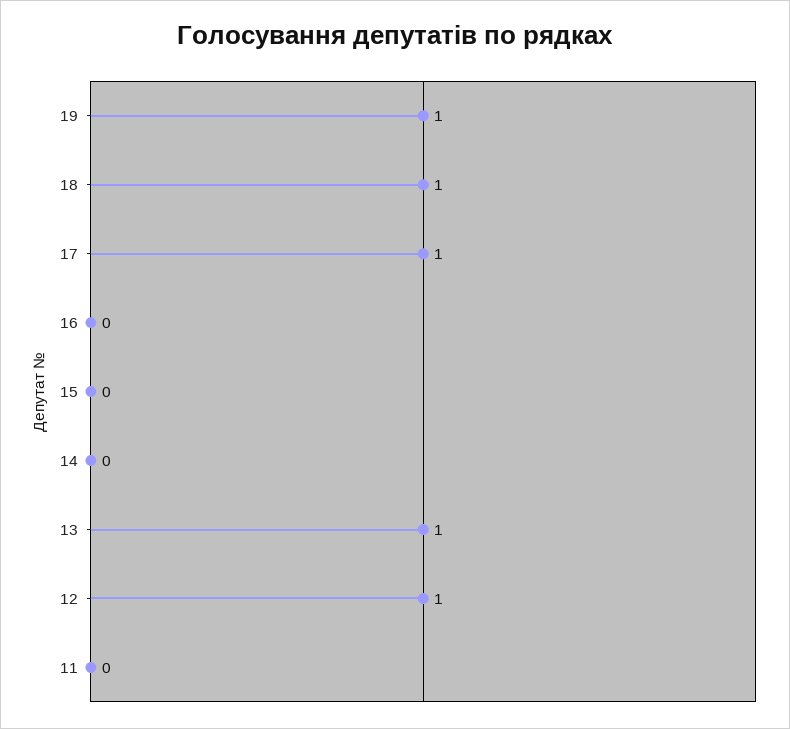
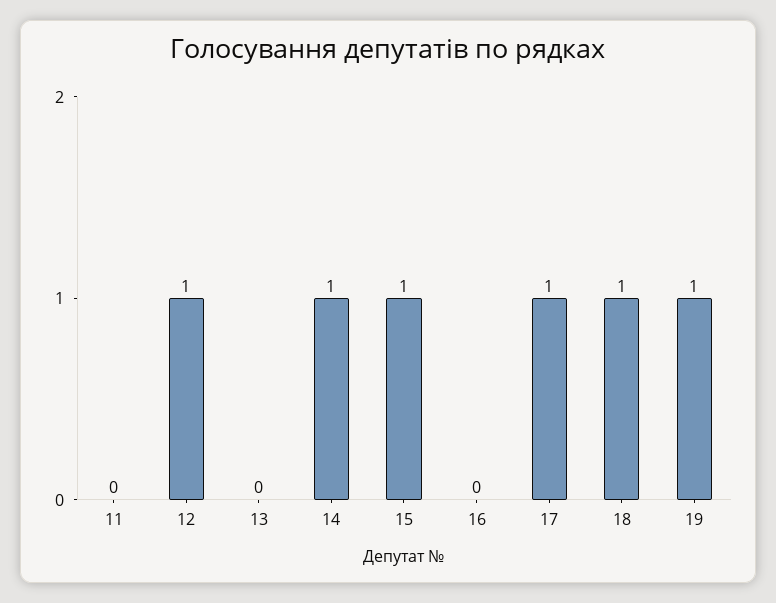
15: 0 -> 1
14: 0 -> 1
13: 1 -> 0

